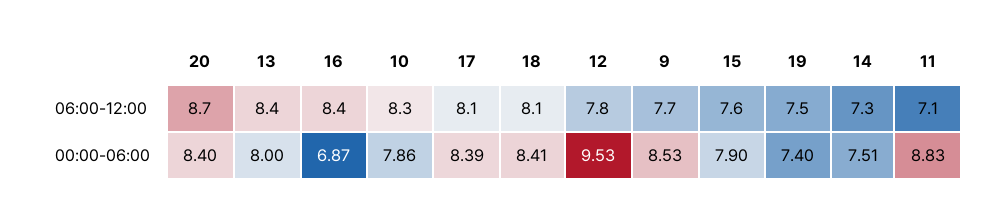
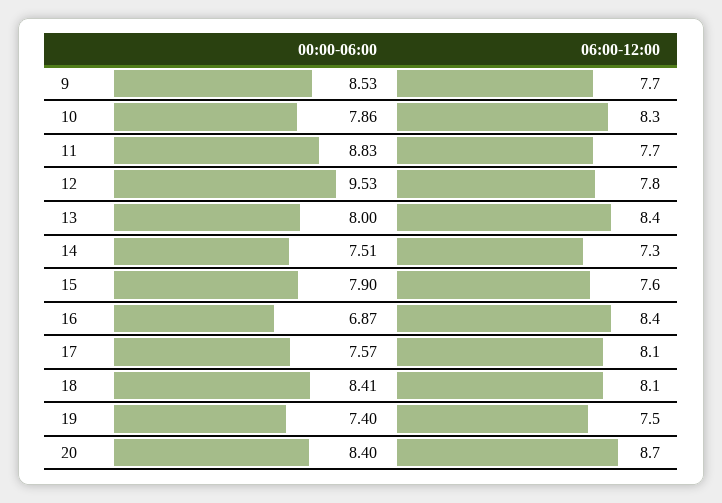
11, 06:00-12:00: 7.1 -> 7.7
17, 00:00-06:00: 8.39 -> 7.57

